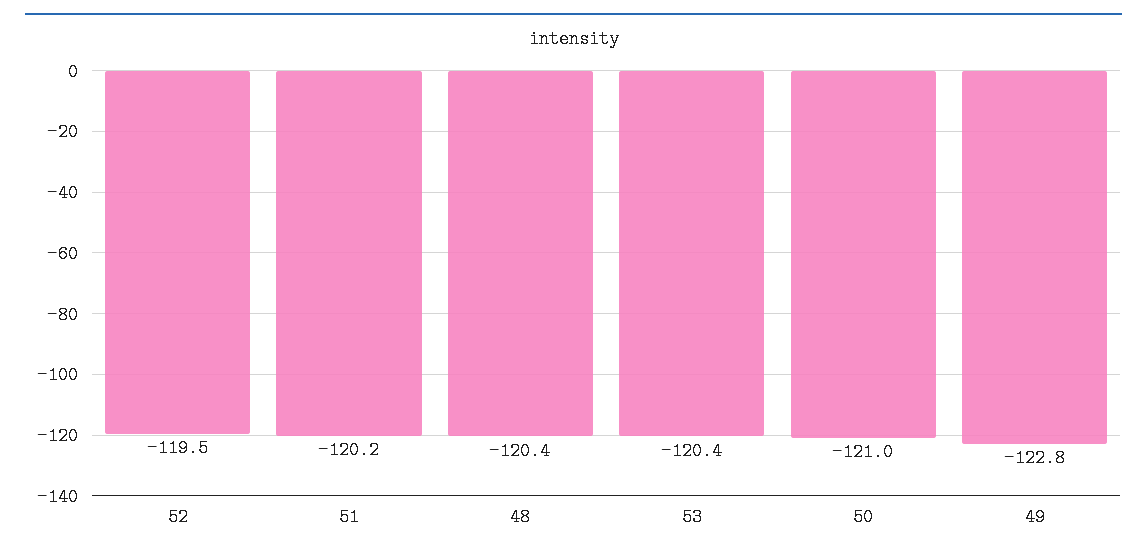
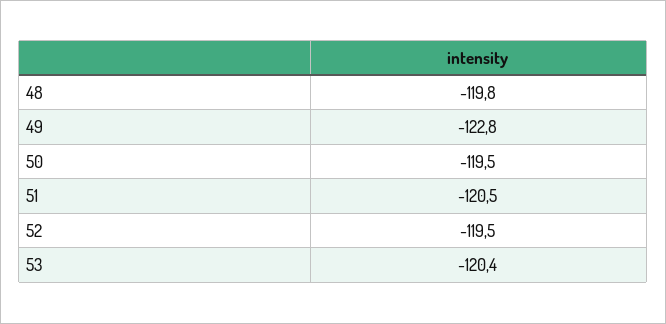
51: -120.2 -> -120.5
48: -120.4 -> -119.8
50: -121 -> -119.5

